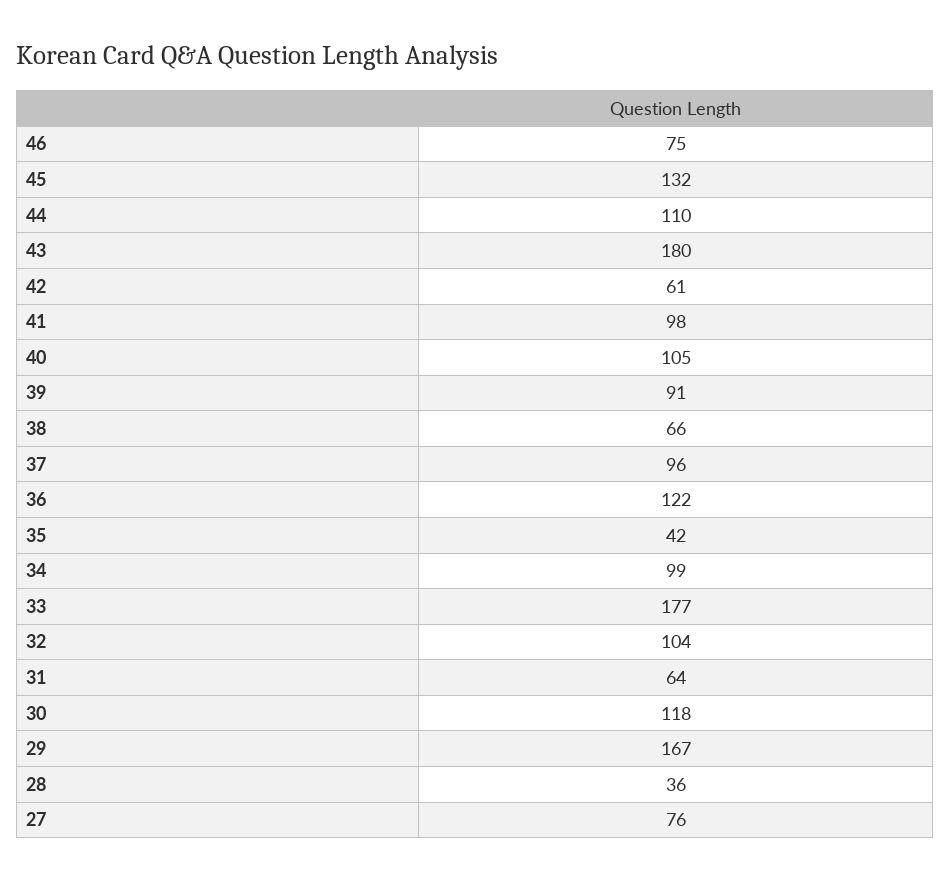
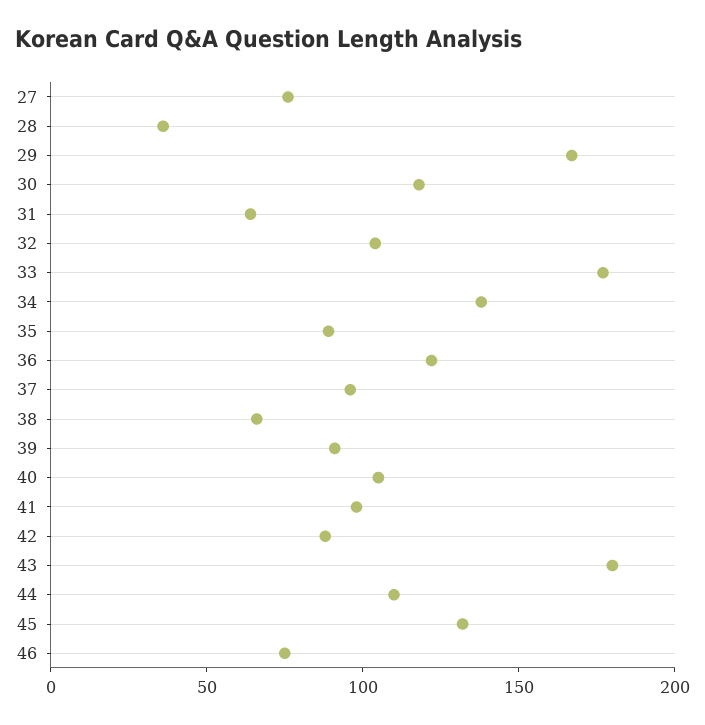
42: 61 -> 90
35: 42 -> 90
34: 99 -> 140

